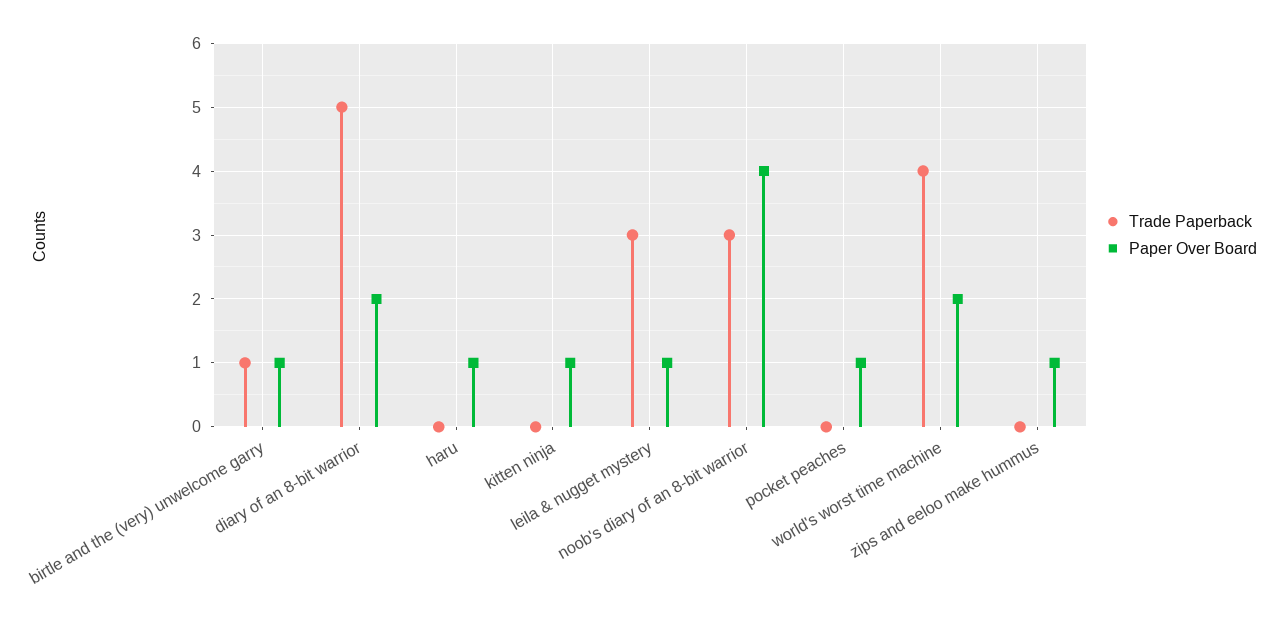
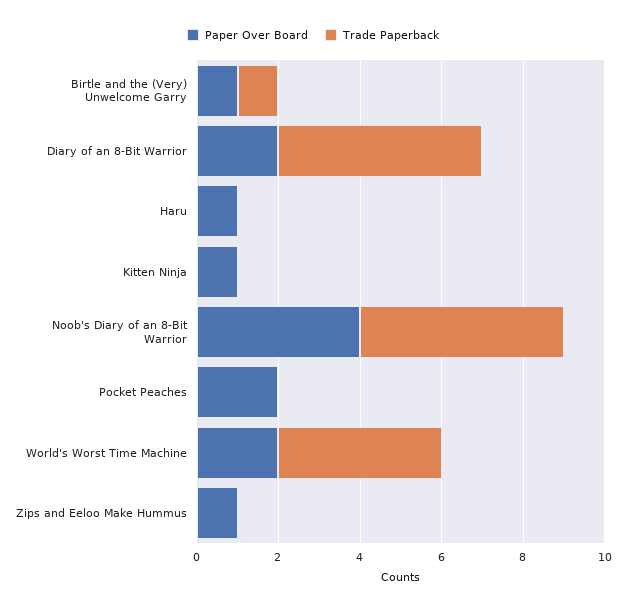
Trade Paperback, leila & nugget mystery: 3 -> none
Paper Over Board, leila & nugget mystery: 1 -> none
Trade Paperback, noob's diary of an 8-bit warrior: 3 -> 5
Paper Over Board, pocket peaches: 1 -> 2

